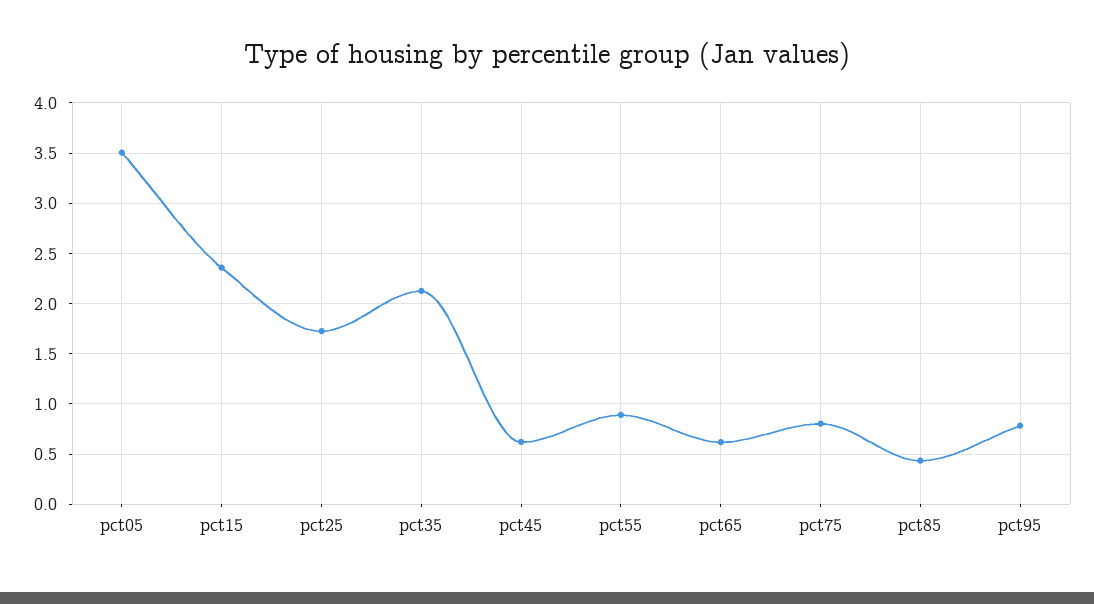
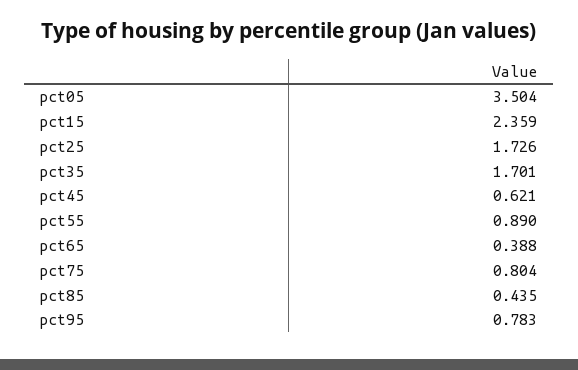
pct35: 2.1 -> 1.701
pct65: 0.6 -> 0.388

